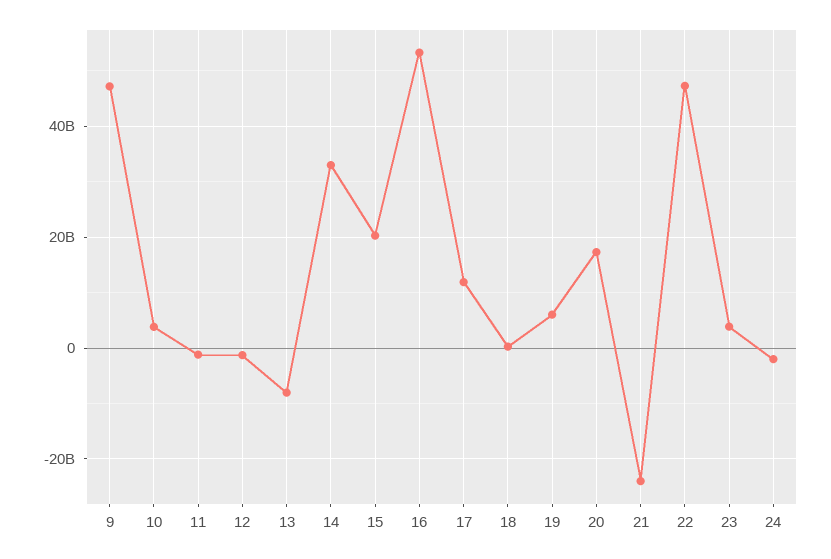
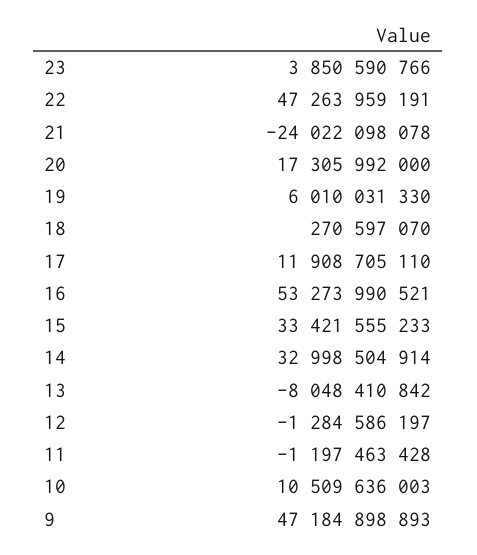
10: 4000000000 -> 10509636003
15: 20000000000 -> 33421555233
24: -2000000000 -> none

